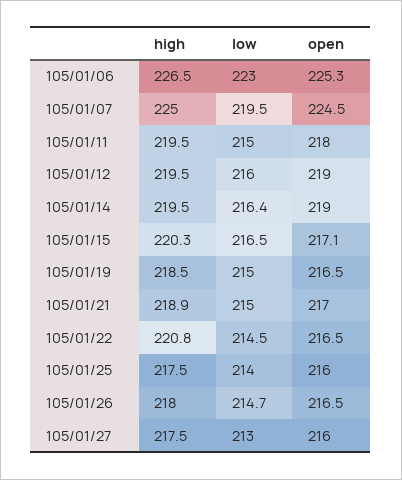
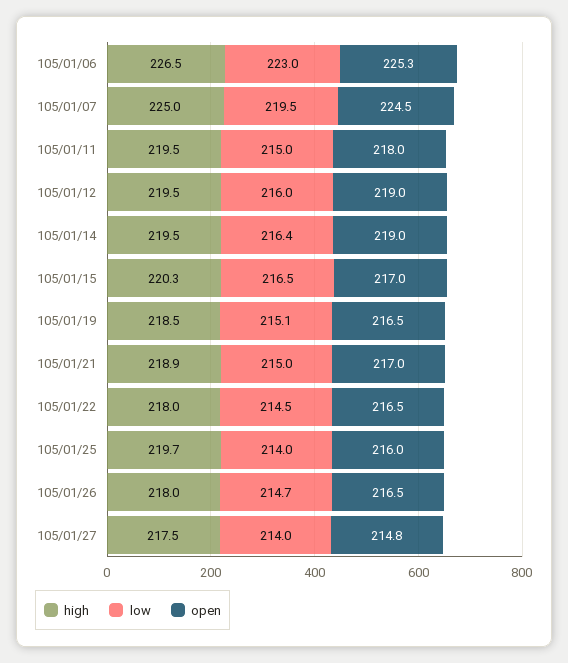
open, 105/01/15: 217.1 -> 217
low, 105/01/19: 215 -> 215.1
high, 105/01/22: 220.8 -> 218
high, 105/01/25: 217.5 -> 219.7
low, 105/01/27: 213 -> 214
open, 105/01/27: 216 -> 214.8

